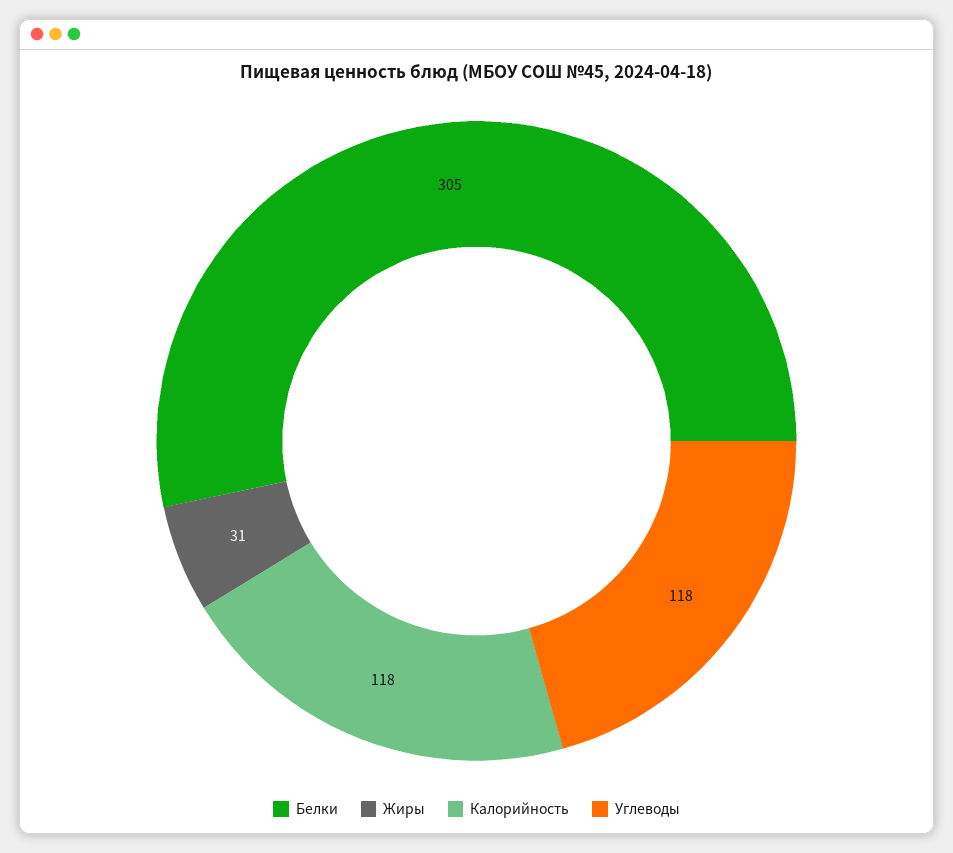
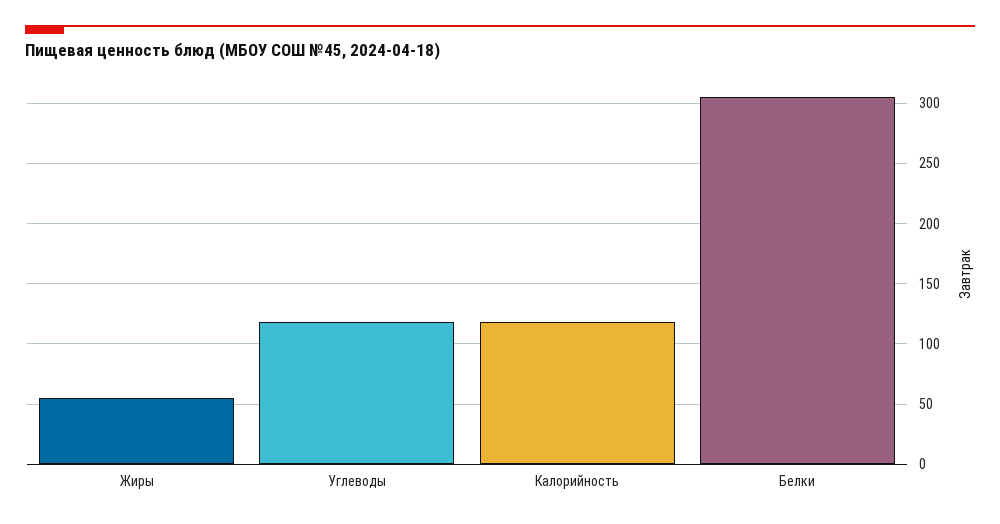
Жиры: 31 -> 55

